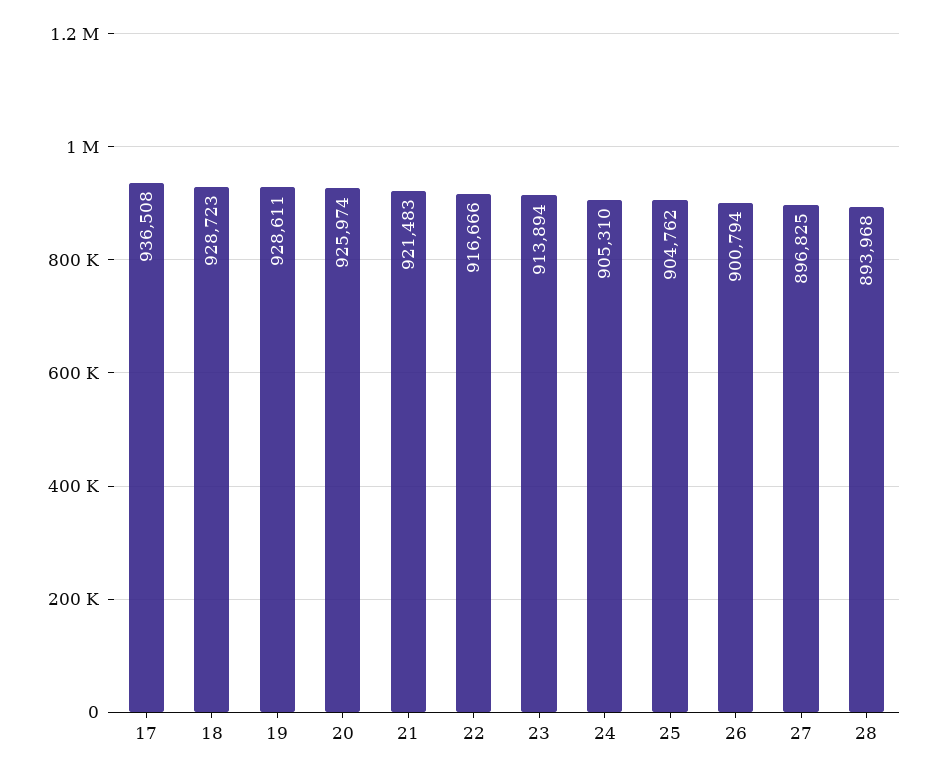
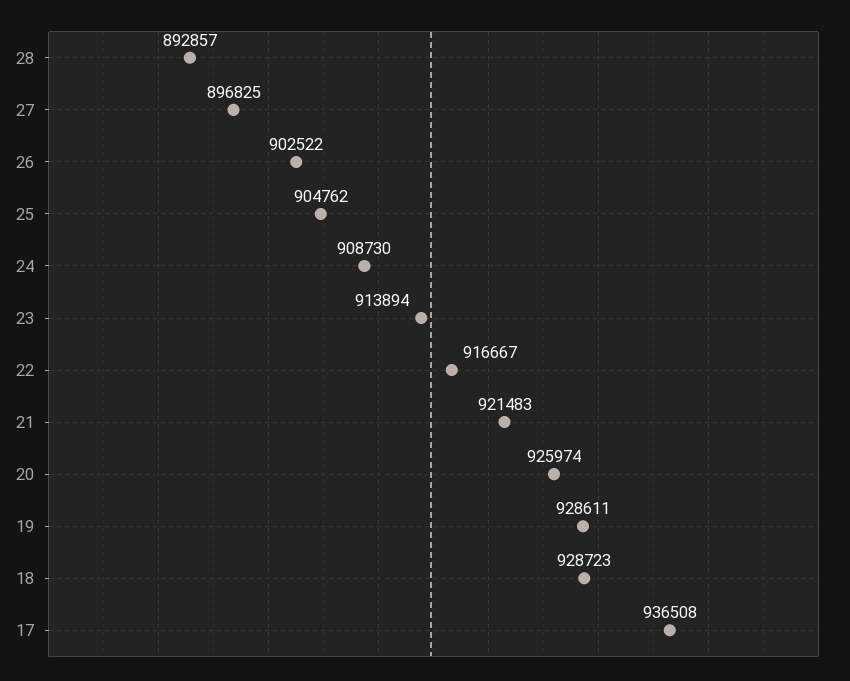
22: 916666 -> 916667
24: 905310 -> 908730
26: 900794 -> 902522
28: 893968 -> 892857

